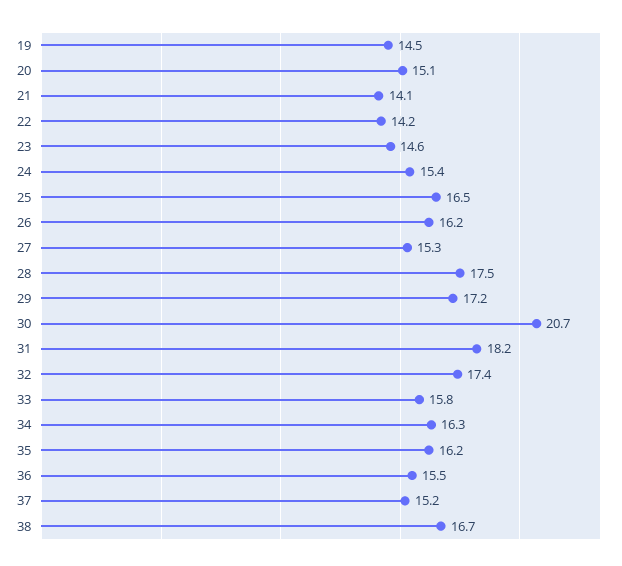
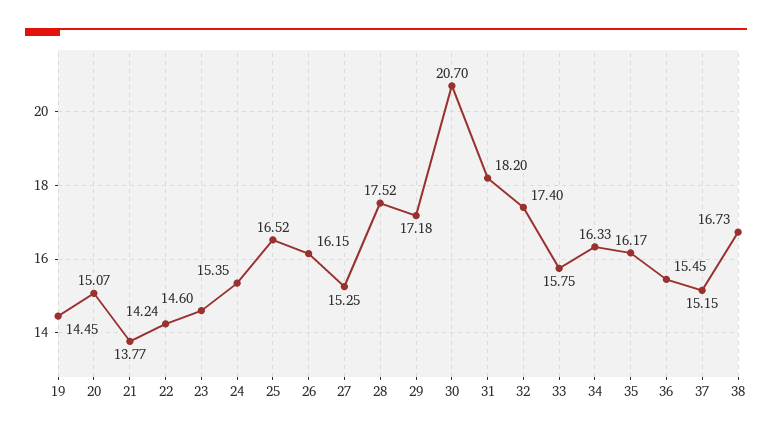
21: 14.1 -> 13.77

